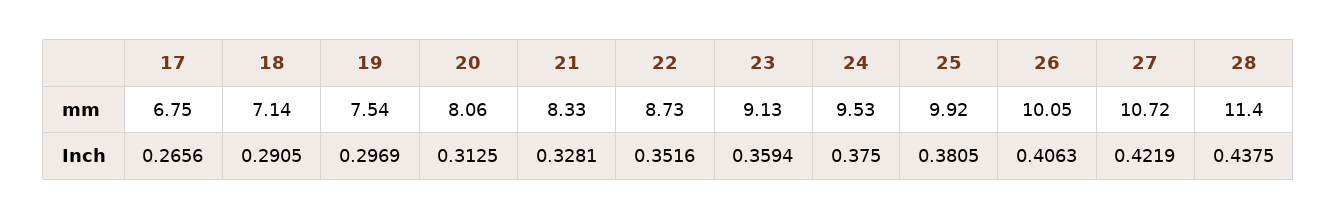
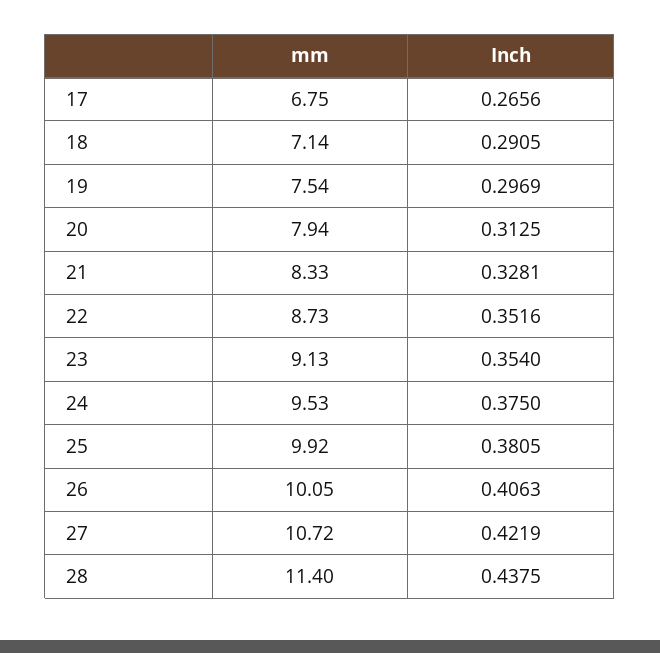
20, mm: 8.06 -> 7.94
23, Inch: 0.3594 -> 0.354

